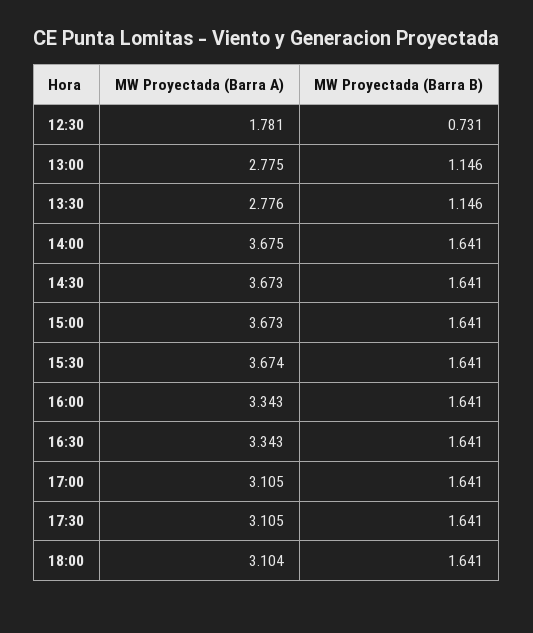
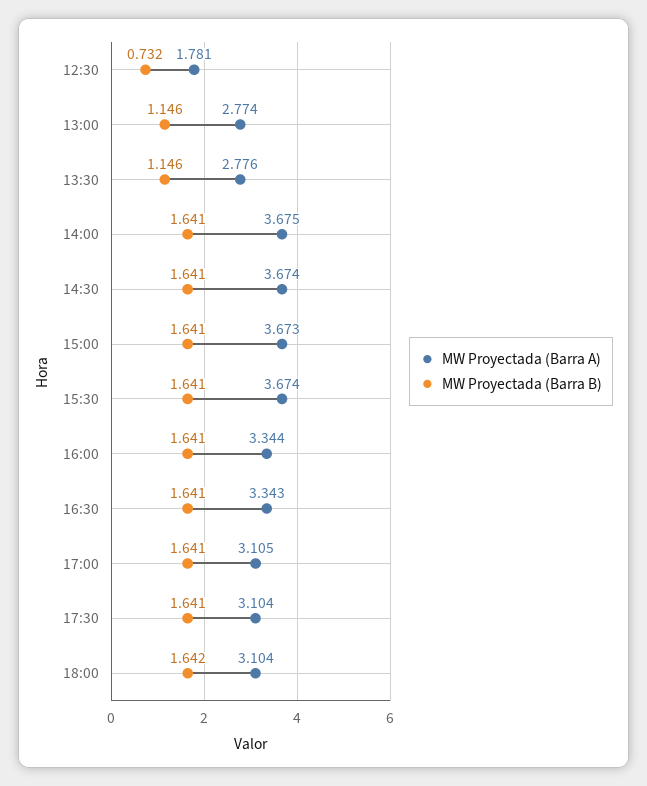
MW Proyectada (Barra B), 12:30: 0.731 -> 0.732
MW Proyectada (Barra A), 13:00: 2.775 -> 2.774
MW Proyectada (Barra A), 14:30: 3.673 -> 3.674
MW Proyectada (Barra A), 16:00: 3.343 -> 3.344
MW Proyectada (Barra A), 17:30: 3.105 -> 3.104
MW Proyectada (Barra B), 18:00: 1.641 -> 1.642

